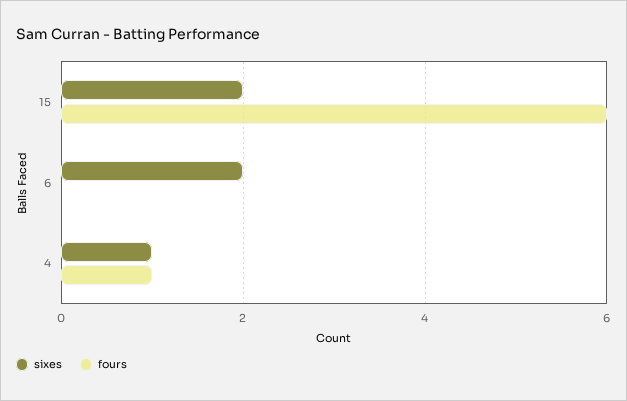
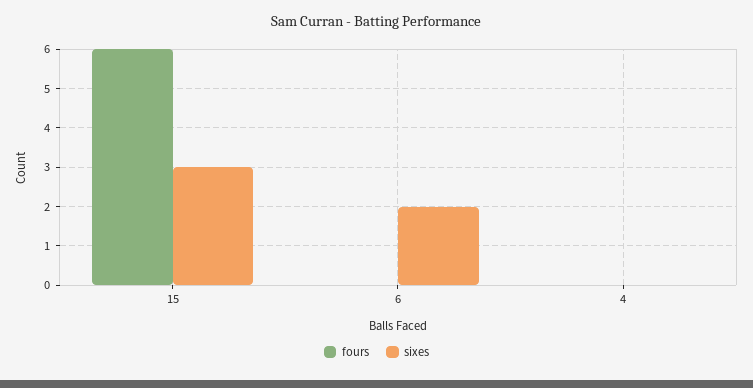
sixes, 15: 2 -> 3
sixes, 4: 1 -> 0
fours, 4: 1 -> 0

